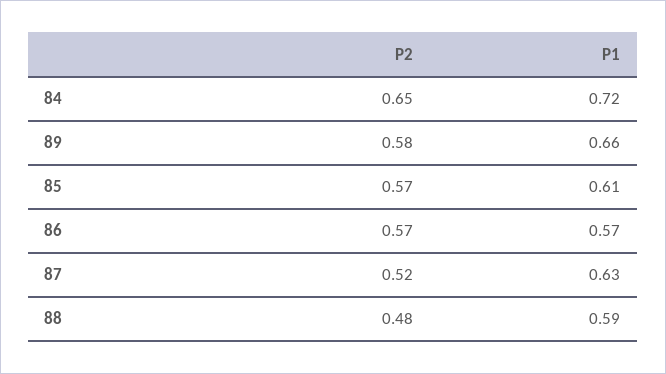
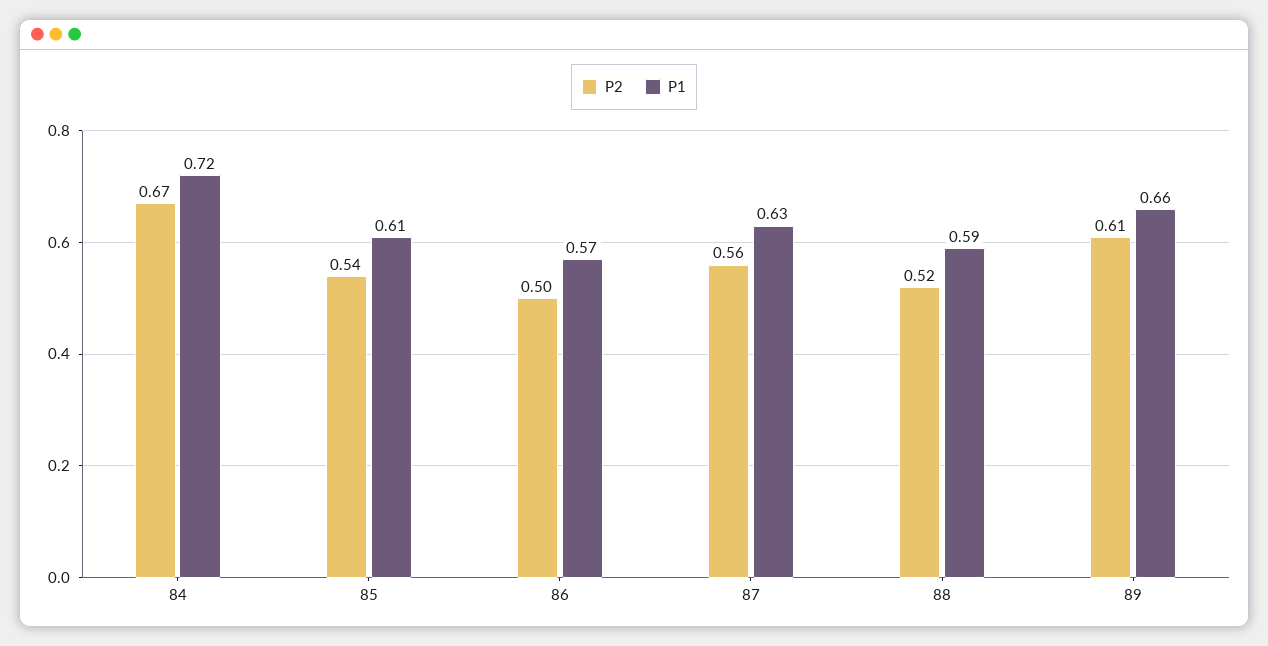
P2, 84: 0.65 -> 0.67
P2, 89: 0.58 -> 0.61
P2, 85: 0.57 -> 0.54
P2, 86: 0.57 -> 0.5
P2, 87: 0.52 -> 0.56
P2, 88: 0.48 -> 0.52

